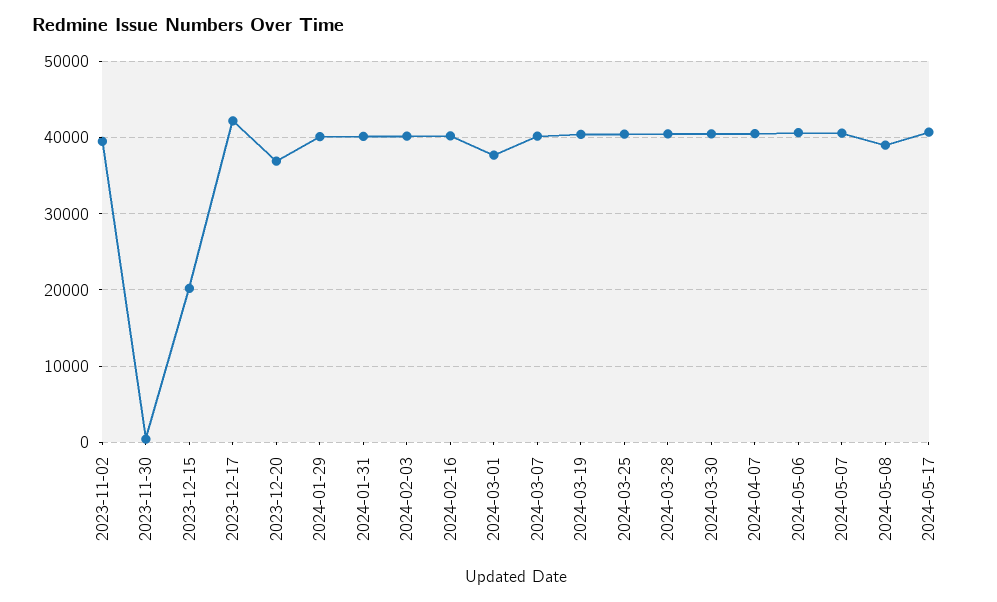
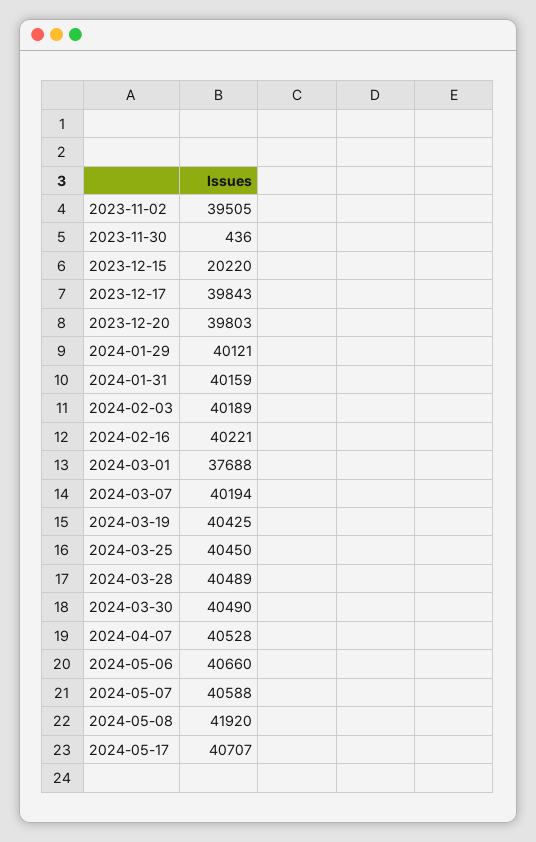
2023-12-17: 42000 -> 39843
2023-12-20: 37000 -> 39803
2024-05-08: 39000 -> 41920

